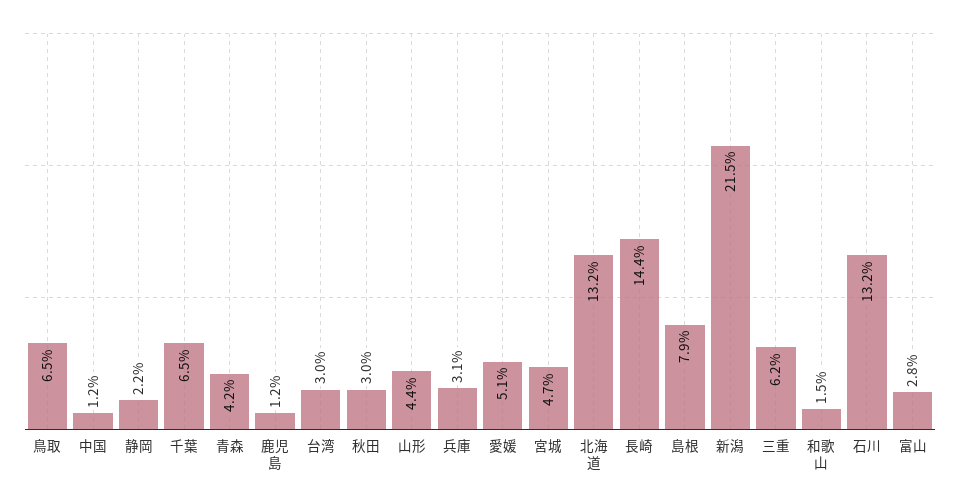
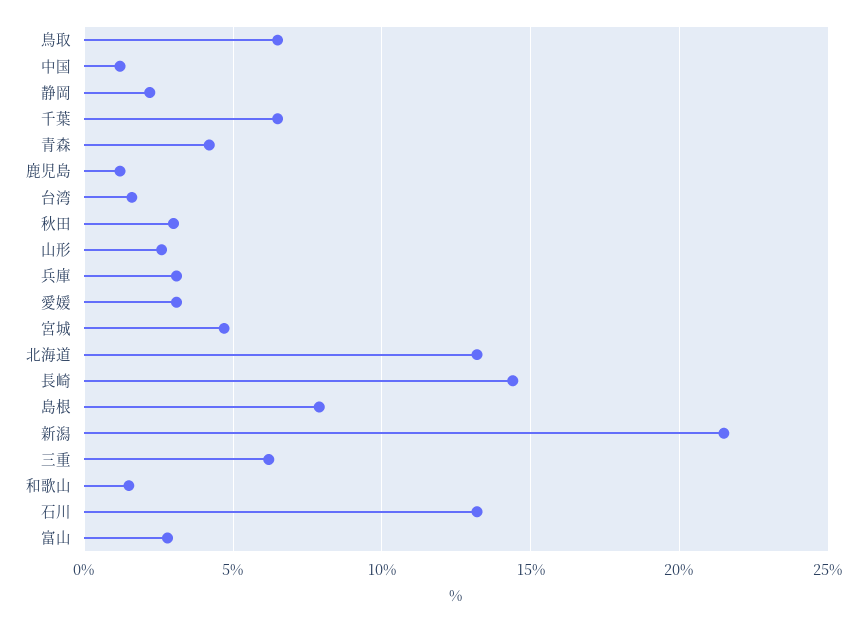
台湾: 3 -> 1.5
山形: 4.4 -> 2.5
愛媛: 5.1 -> 3

